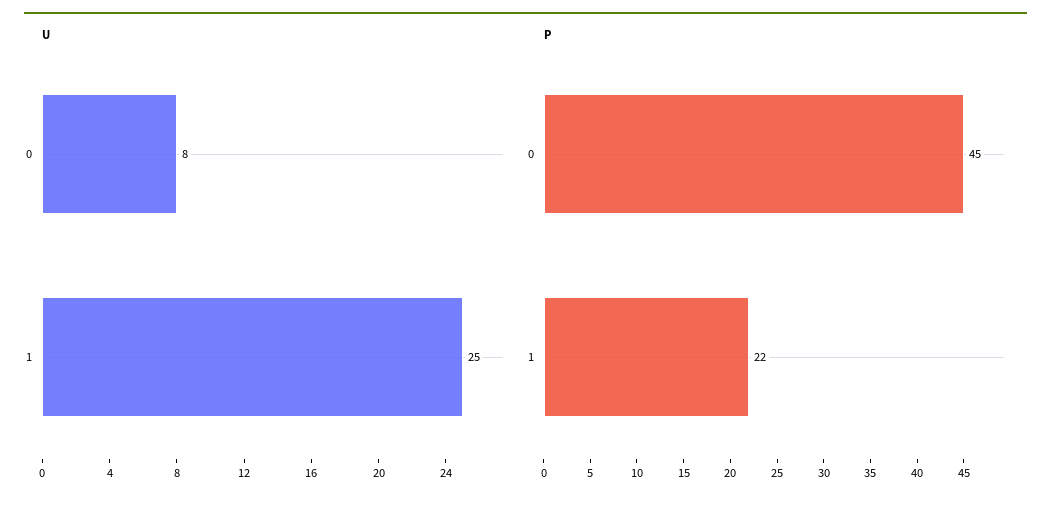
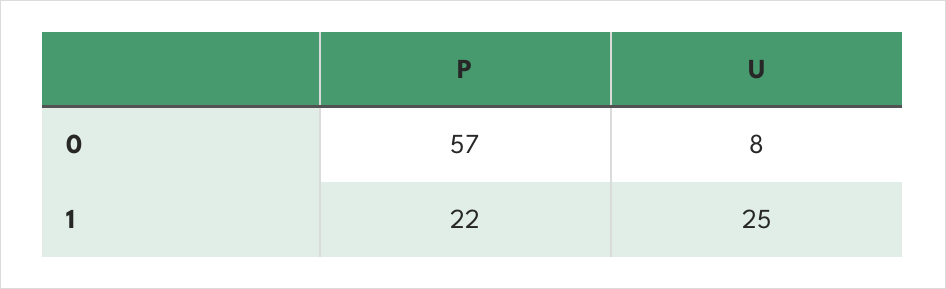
P, 0: 45 -> 57

